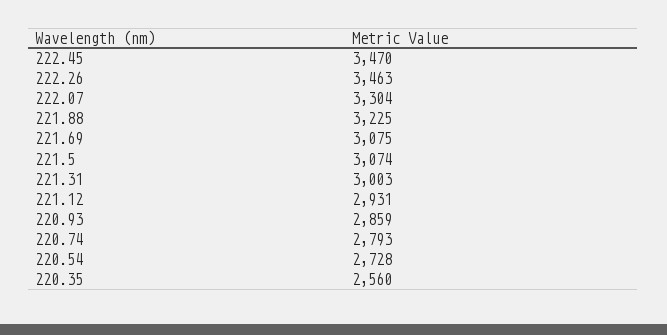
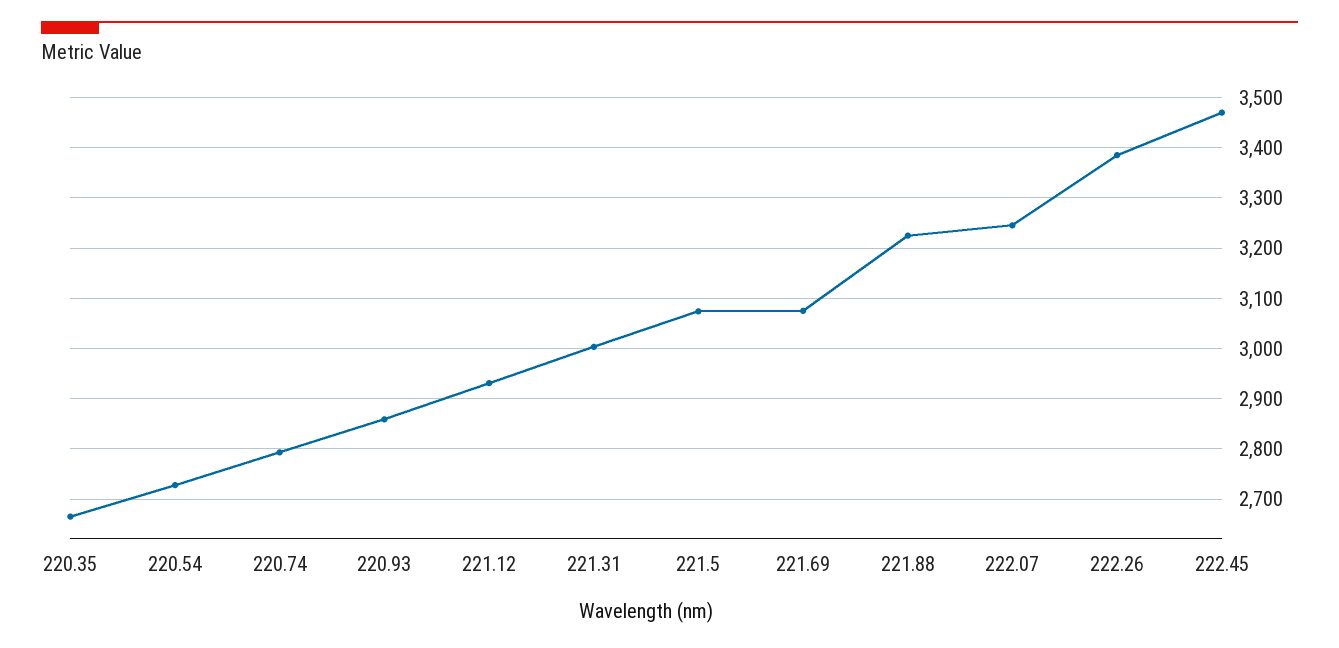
222.26: 3463 -> 3380
222.07: 3304 -> 3240
220.35: 2560 -> 2660

